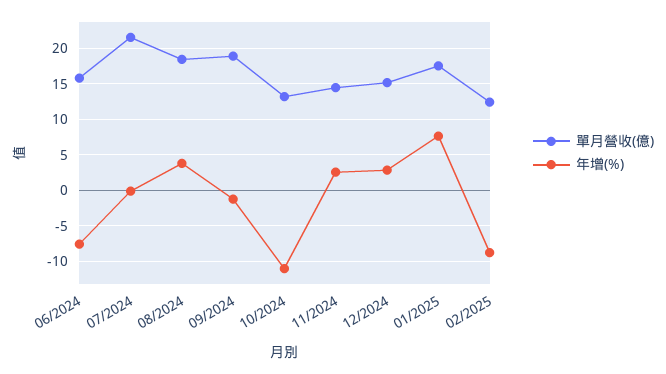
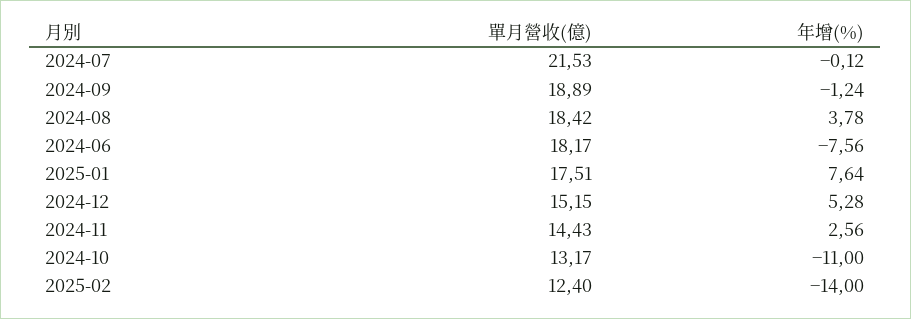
單月營收(億), 06/2024: 16 -> 18.17
年增(%), 12/2024: 3 -> 5.28
年增(%), 02/2025: -9 -> -14

